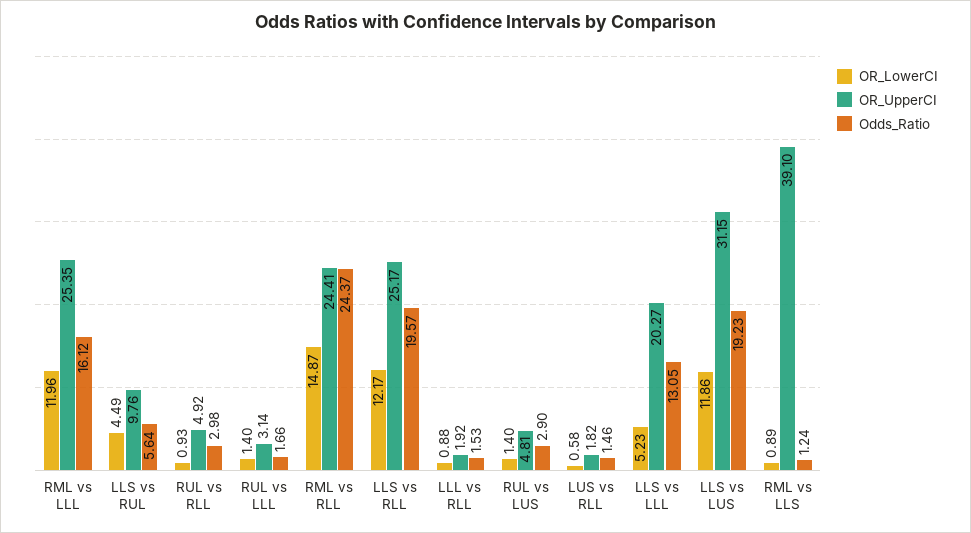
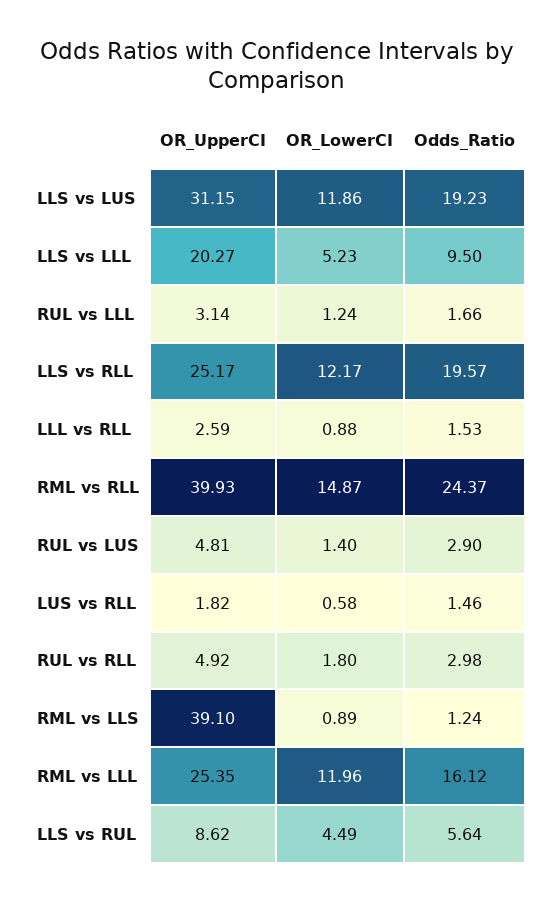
OR_UpperCI, LLS vs RUL: 9.76 -> 8.62
OR_LowerCI, RUL vs RLL: 0.93 -> 1.8
OR_LowerCI, RUL vs LLL: 1.4 -> 1.24
OR_UpperCI, RML vs RLL: 24.41 -> 39.93
OR_UpperCI, LLL vs RLL: 1.92 -> 2.59
Odds_Ratio, LLS vs LLL: 13.05 -> 9.5

